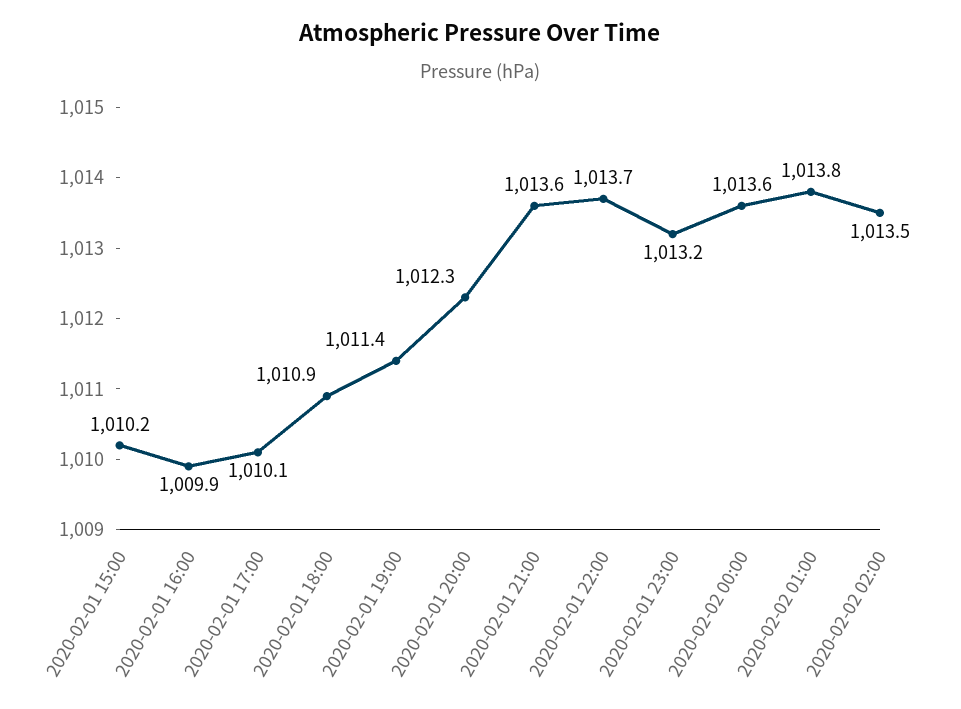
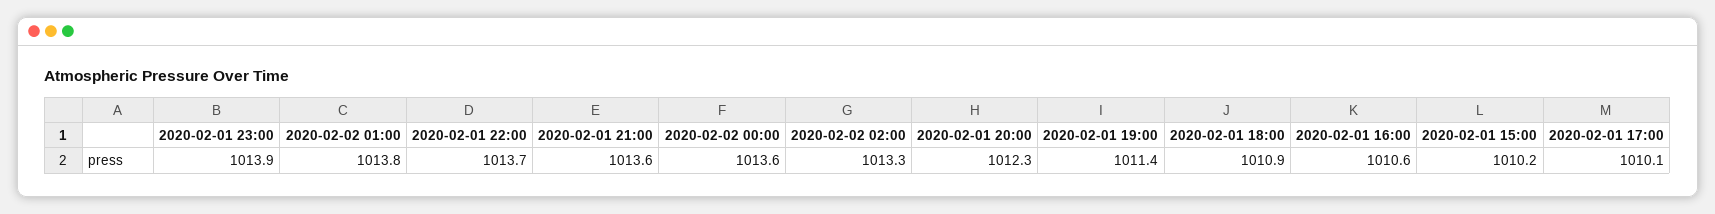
2020-02-01 16:00: 1009.9 -> 1010.6
2020-02-01 23:00: 1013.2 -> 1013.9
2020-02-02 02:00: 1013.5 -> 1013.3

